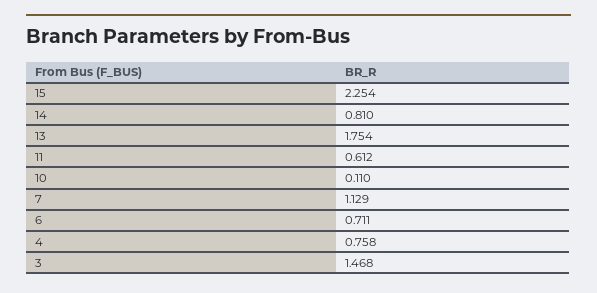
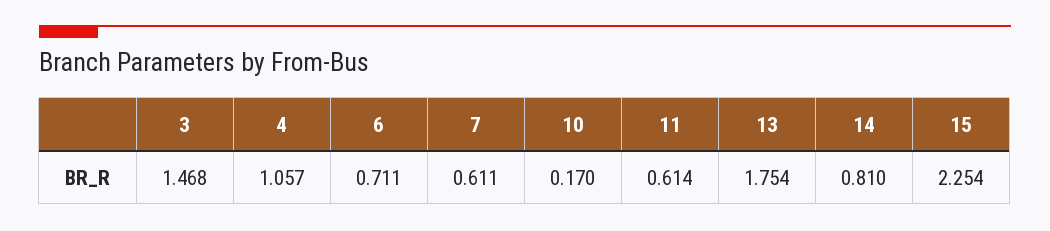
11: 0.612 -> 0.614
10: 0.11 -> 0.17
7: 1.129 -> 0.611
4: 0.758 -> 1.057

